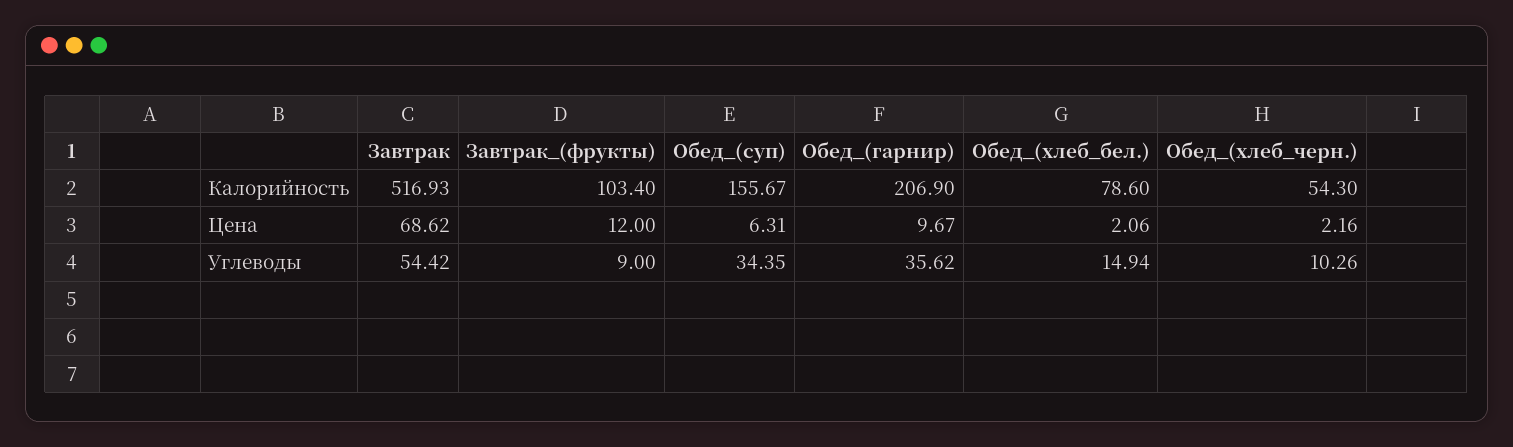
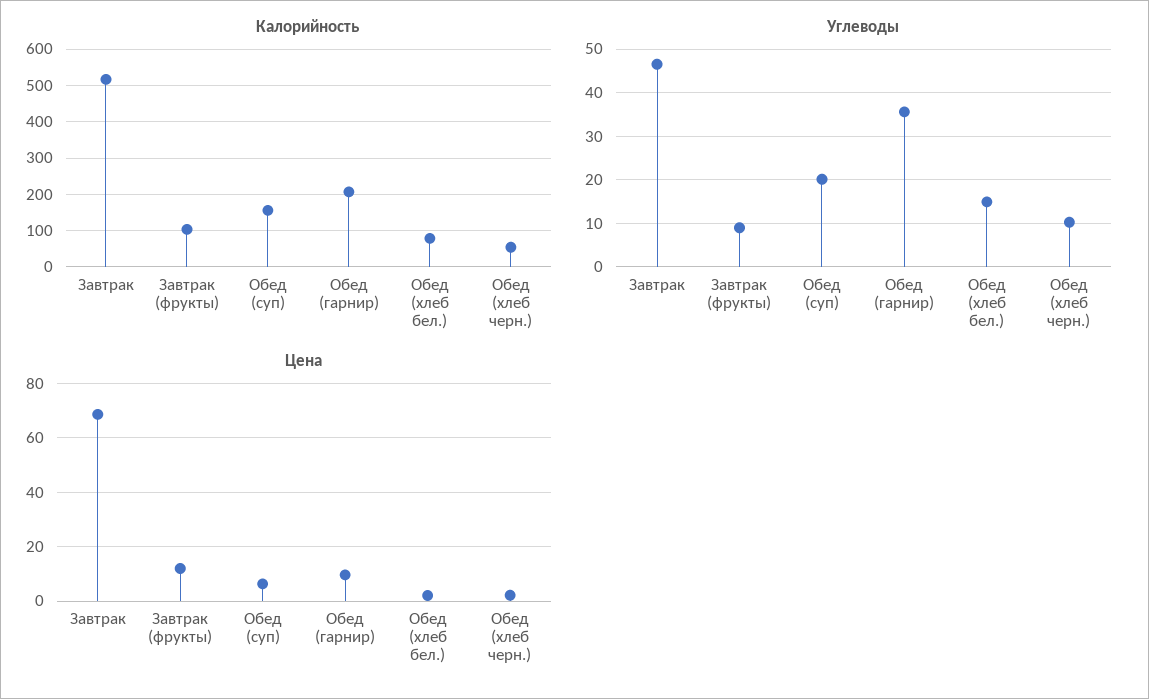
Углеводы, Завтрак: 54.42 -> 46
Углеводы, Обед_(суп): 34.35 -> 20

